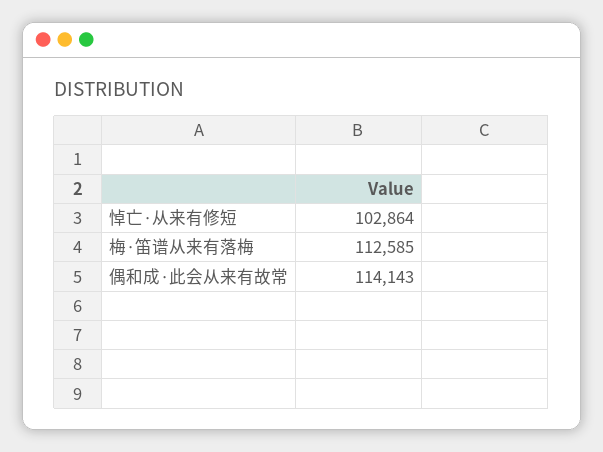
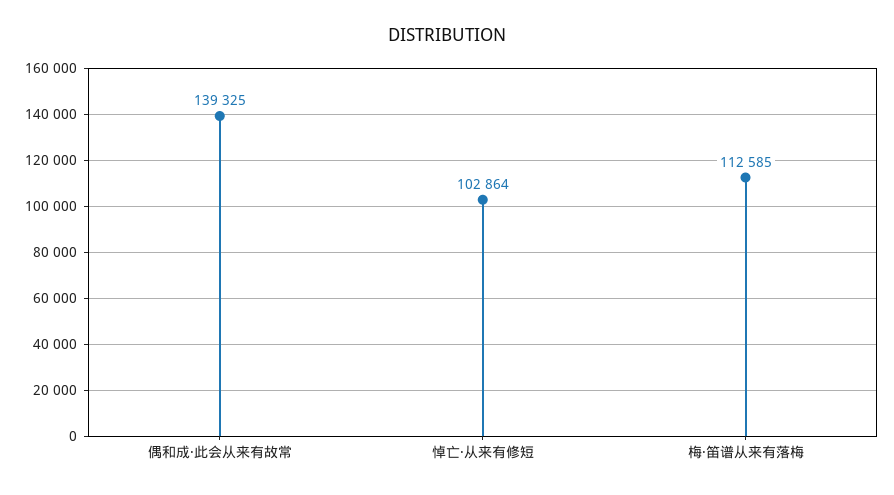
偶和成·此会从来有故常: 114143 -> 139325

